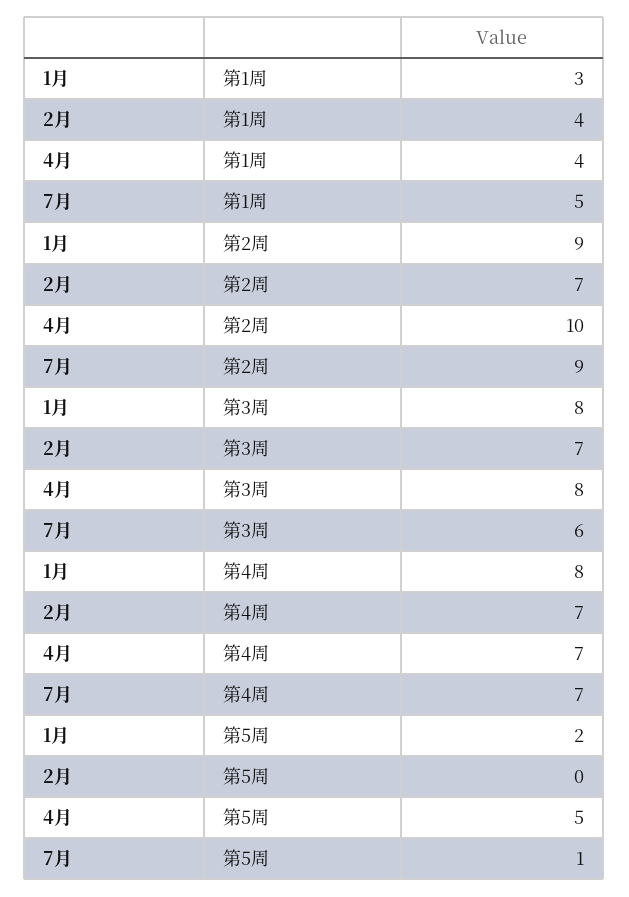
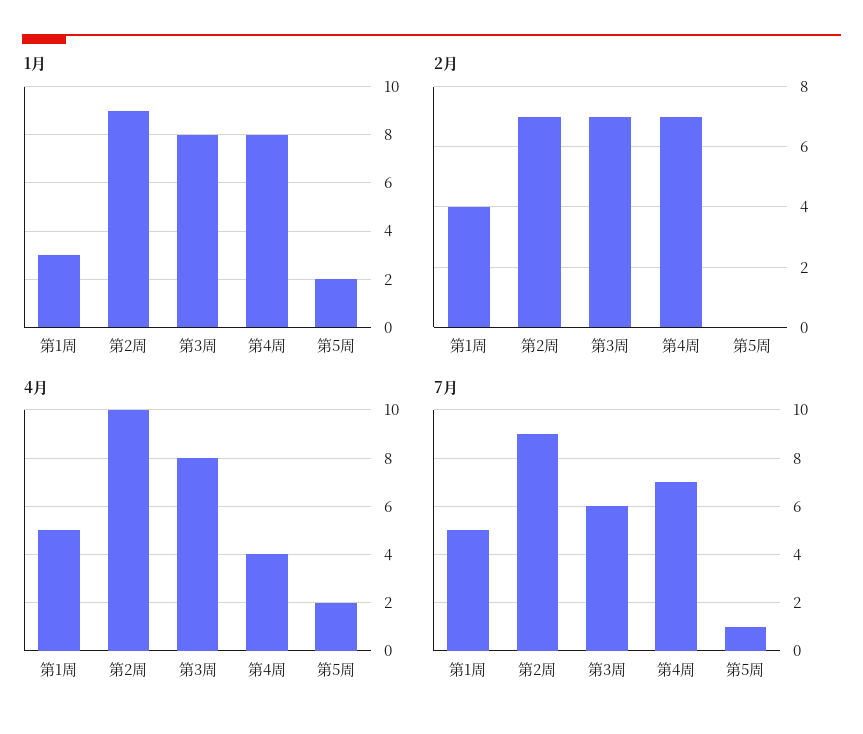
4月, 第1周: 4 -> 5
4月, 第4周: 7 -> 4
4月, 第5周: 5 -> 2

